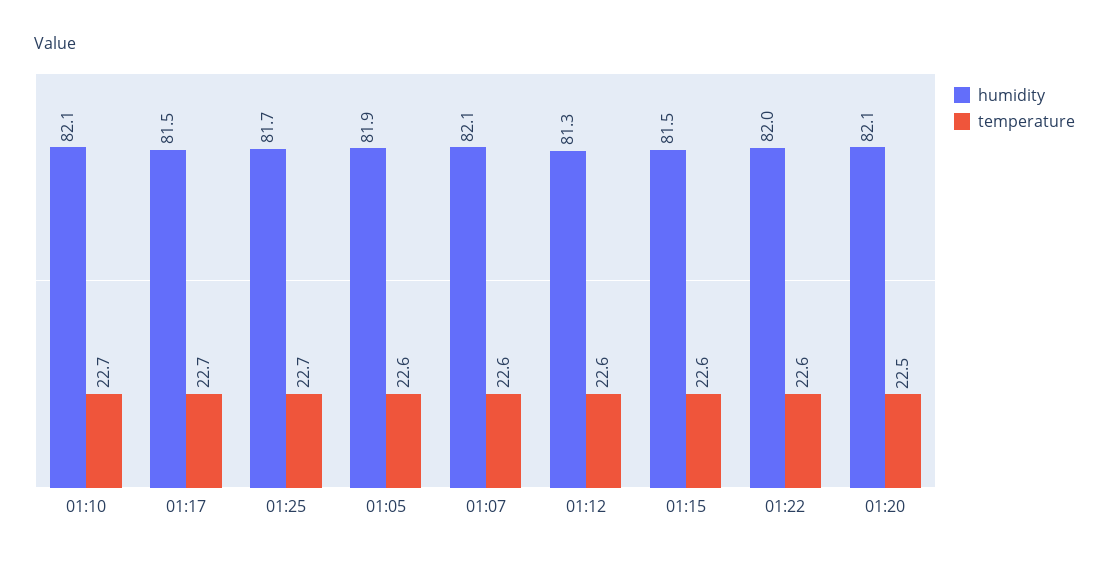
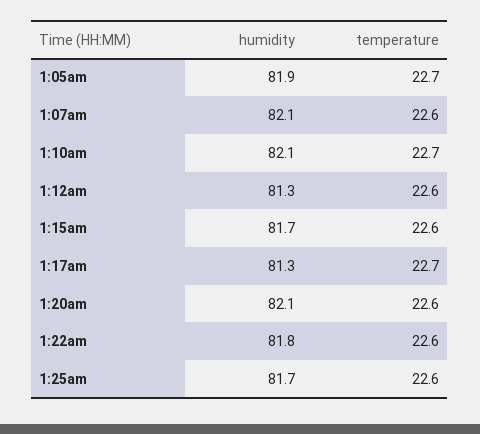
humidity, 01:17: 81.5 -> 81.3
temperature, 01:25: 22.7 -> 22.6
temperature, 01:05: 22.6 -> 22.7
humidity, 01:15: 81.5 -> 81.7
humidity, 01:22: 82 -> 81.8
temperature, 01:20: 22.5 -> 22.6

